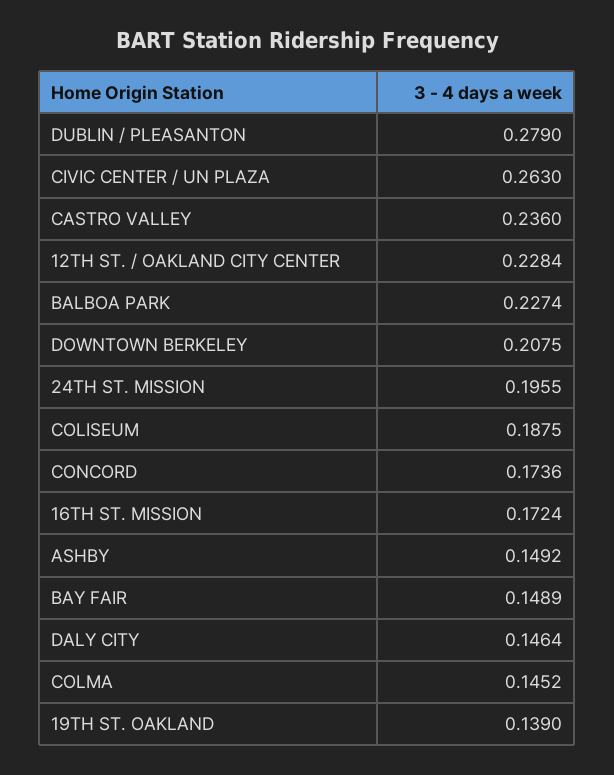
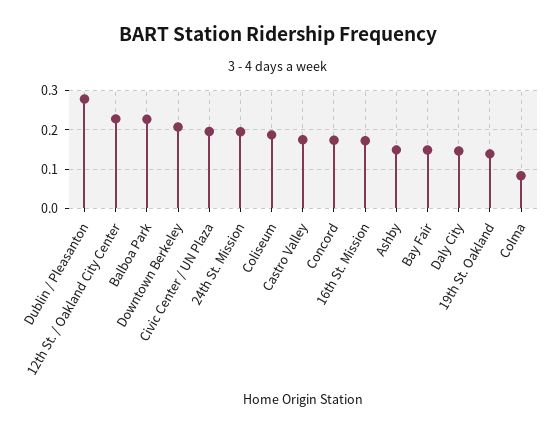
CIVIC CENTER / UN PLAZA: 0.263 -> 0.2
CASTRO VALLEY: 0.236 -> 0.18
COLMA: 0.1452 -> 0.08

